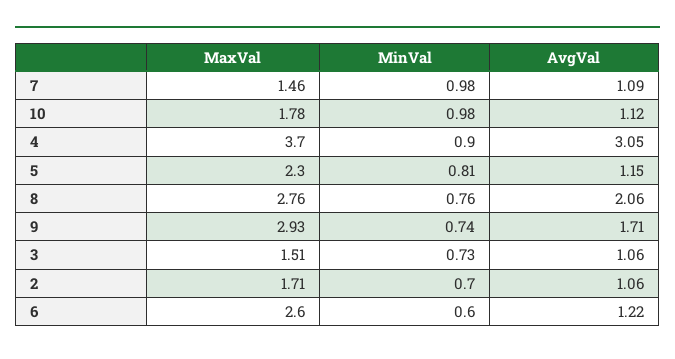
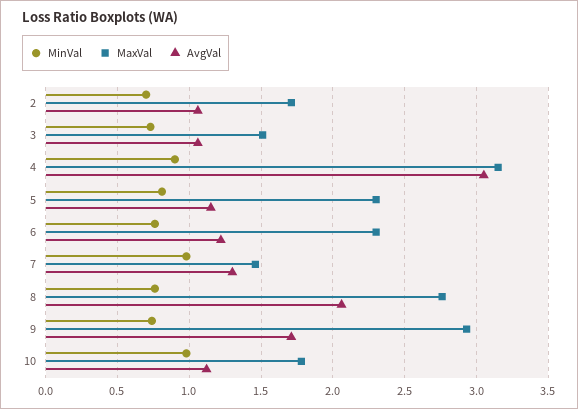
AvgVal, 7: 1.09 -> 1.3
MaxVal, 4: 3.7 -> 3.15
MaxVal, 6: 2.6 -> 2.3
MinVal, 6: 0.6 -> 0.75

